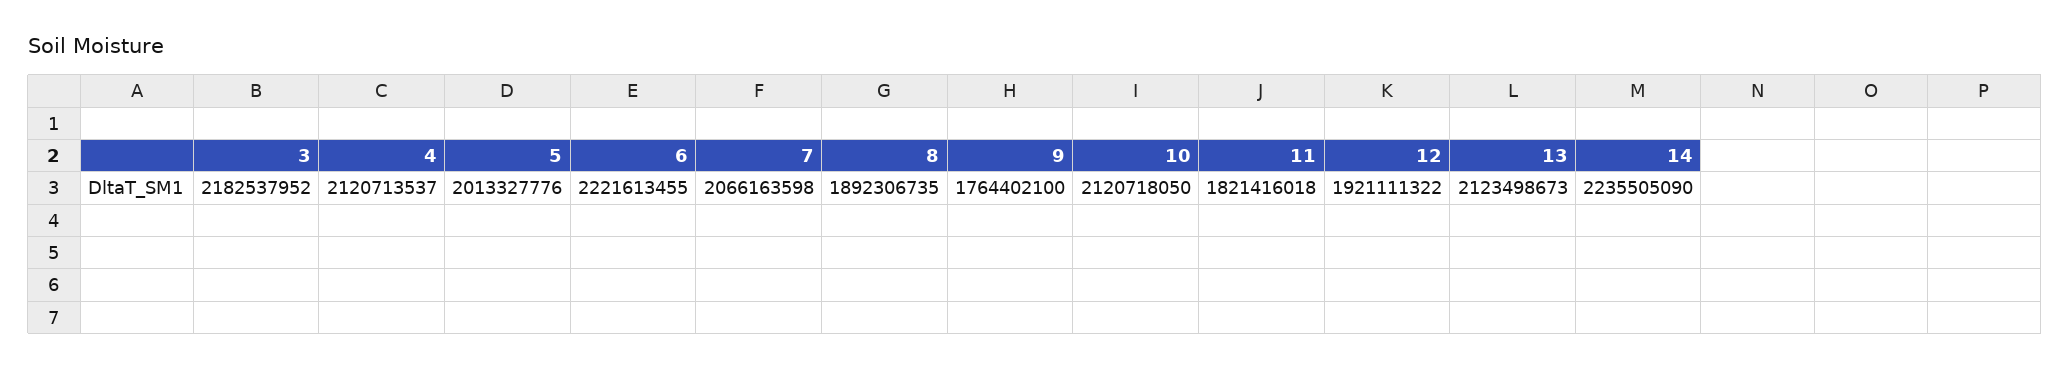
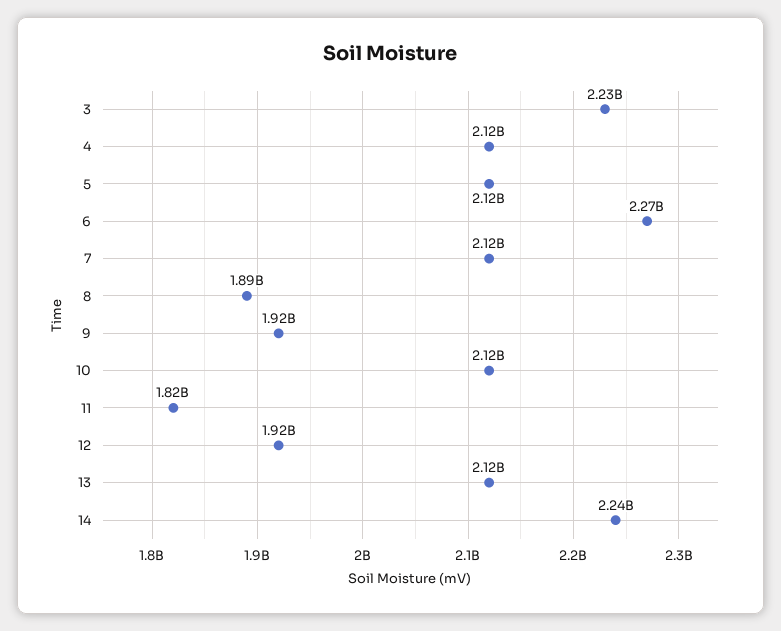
3: 2182537952 -> 2230000000
5: 2013327776 -> 2120000000
6: 2221613455 -> 2270000000
7: 2066163598 -> 2120000000
9: 1764402100 -> 1920000000

